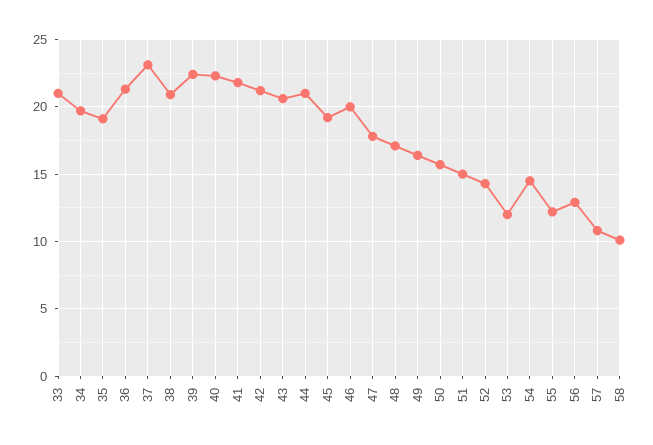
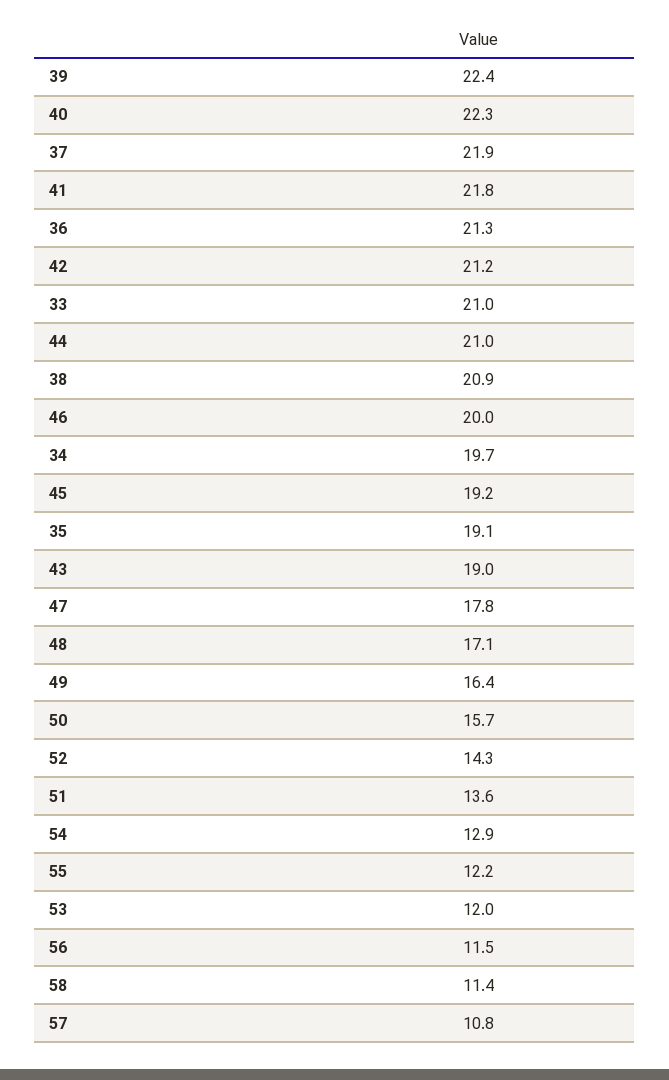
37: 23 -> 21.9
43: 20.5 -> 19
51: 15 -> 13.6
54: 14.5 -> 12.9
56: 13 -> 11.5
58: 10 -> 11.4

